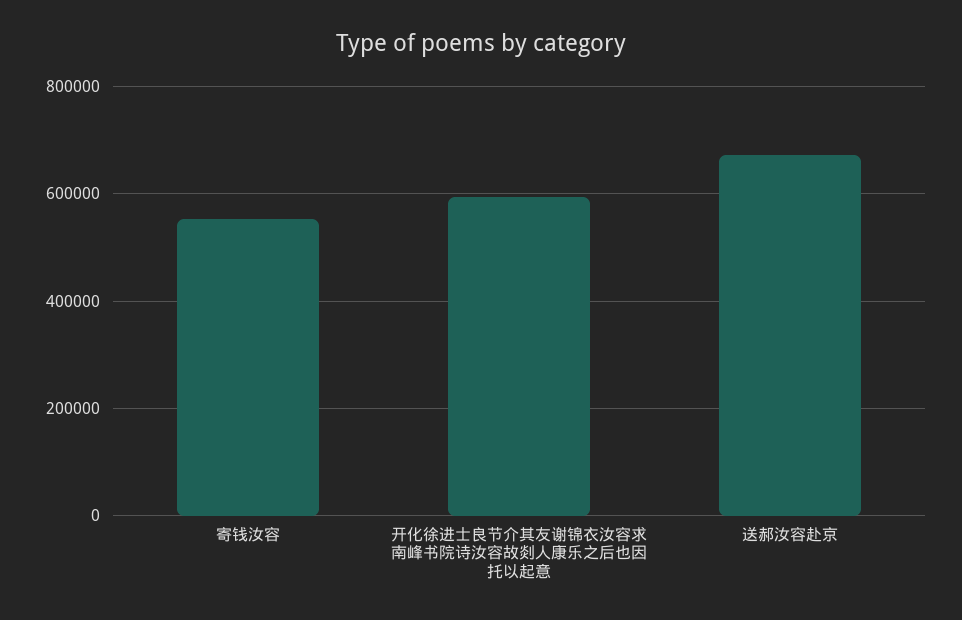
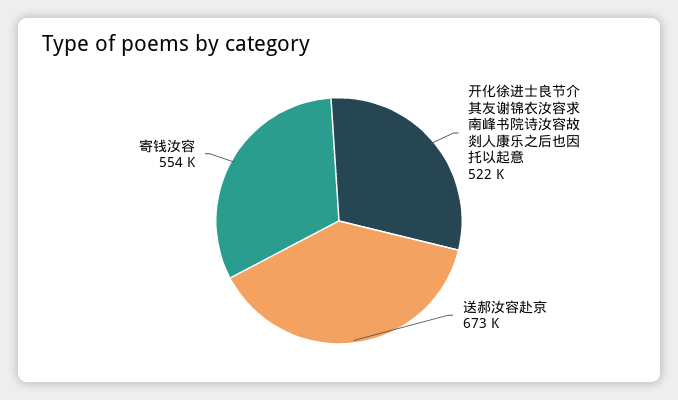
开化徐进士良节介其友谢锦衣汝容求南峰书院诗汝容故剡人康乐之后也因托以起意: 600000 -> 522000

